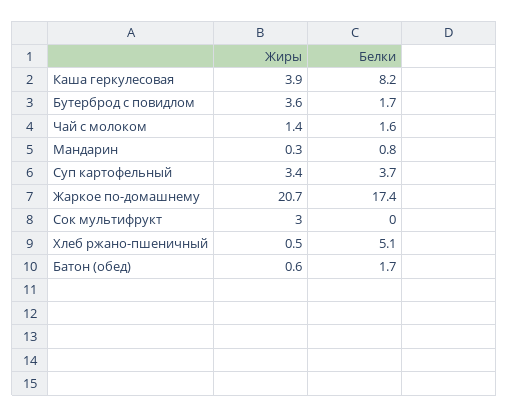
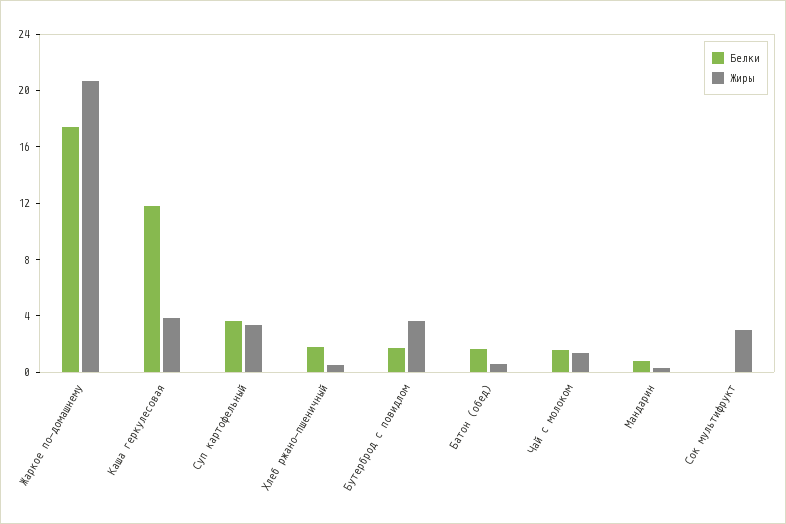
Белки, Каша геркулесовая: 8.2 -> 12
Белки, Хлеб ржано-пшеничный: 5.1 -> 2

